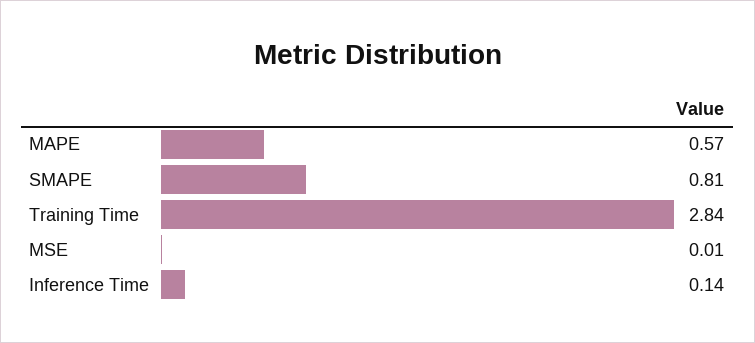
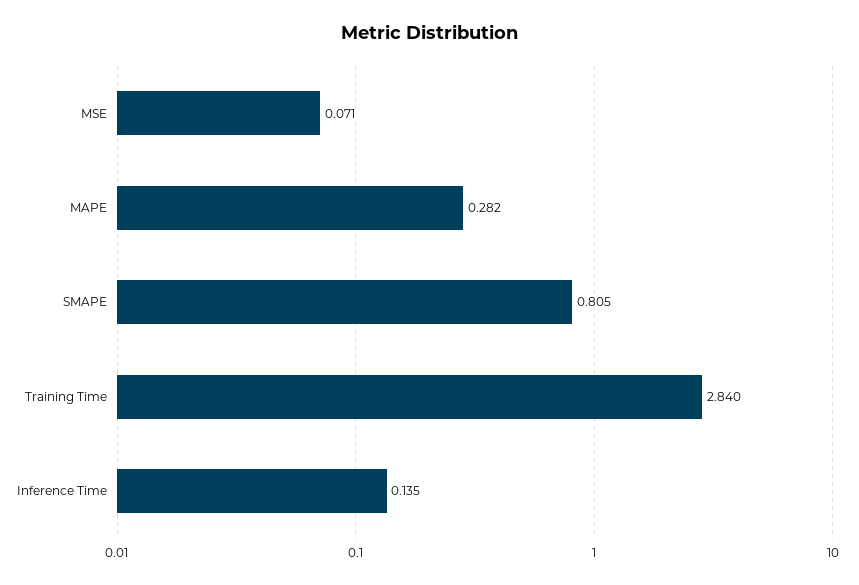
MAPE: 0.57 -> 0.282
MSE: 0.01 -> 0.071

